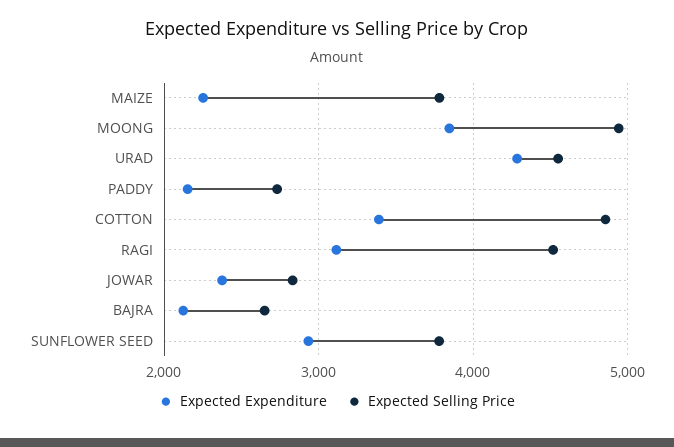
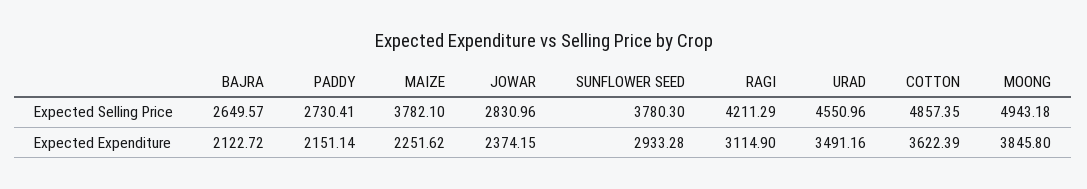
Expected Expenditure, URAD: 4300 -> 3491.16
Expected Expenditure, COTTON: 3400 -> 3622.39
Expected Selling Price, RAGI: 4500 -> 4211.29

